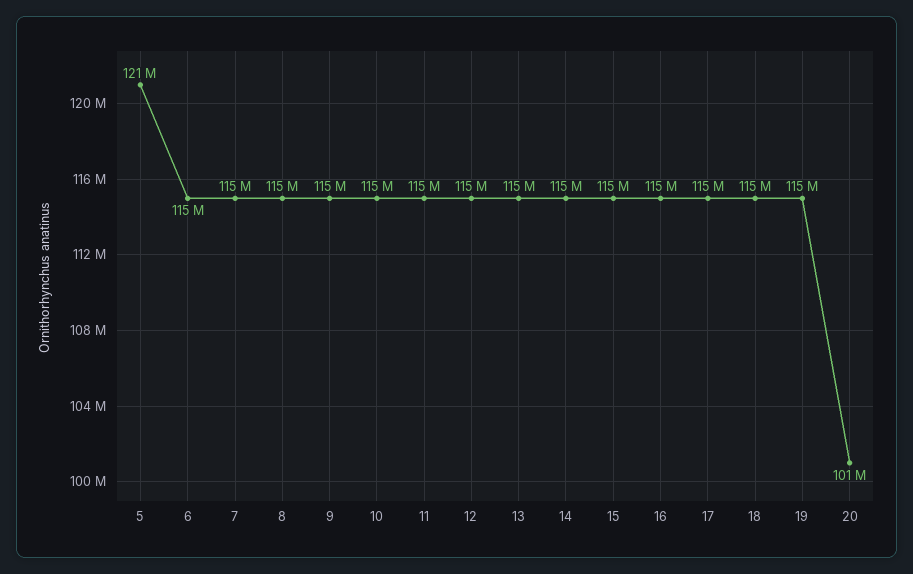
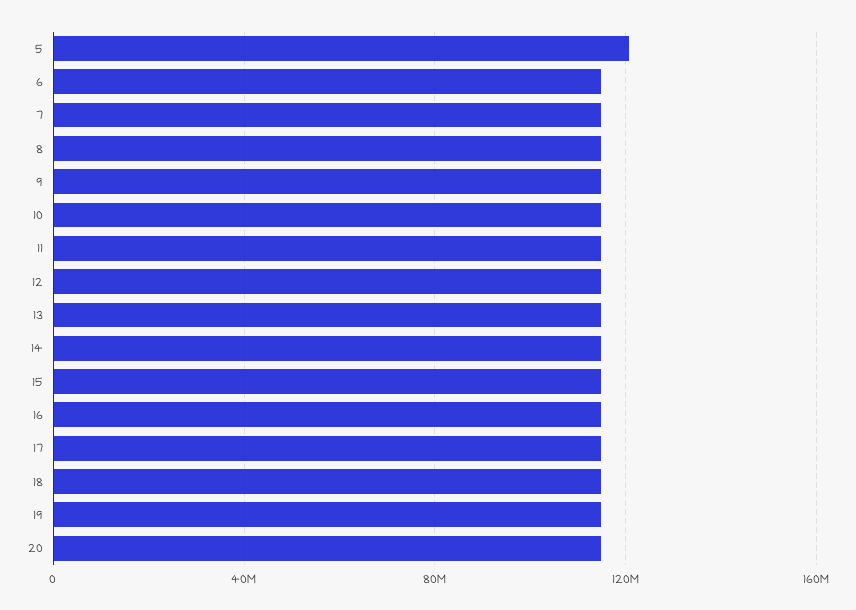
20: 101000000 -> 115000000

